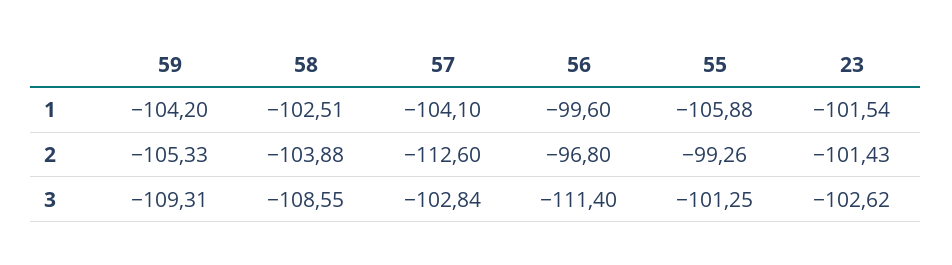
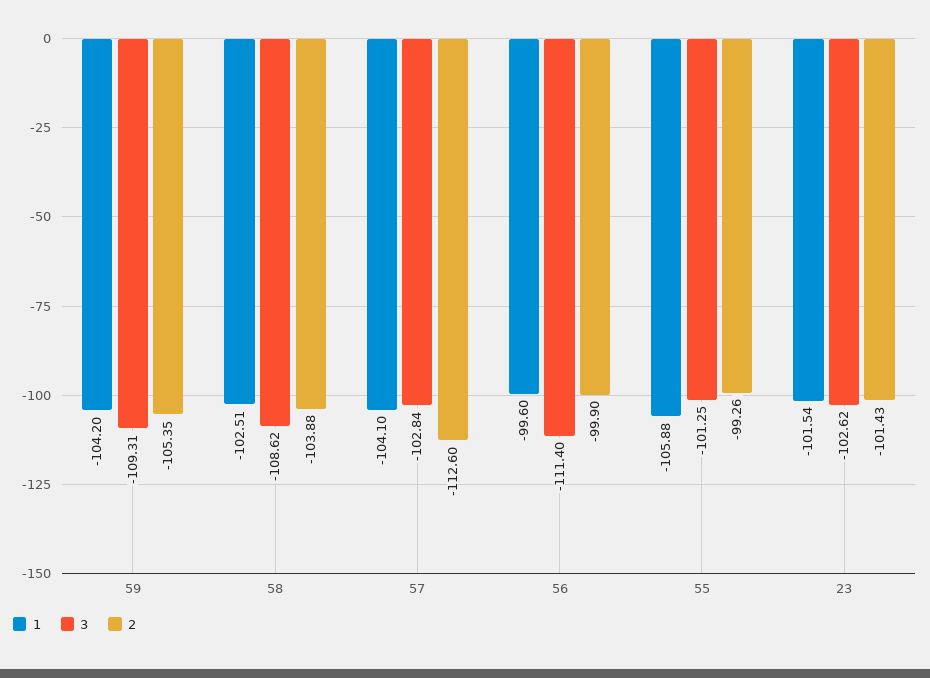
2, 59: -105.33 -> -105.35
2, 56: -96.8 -> -99.9
3, 58: -108.55 -> -108.62

